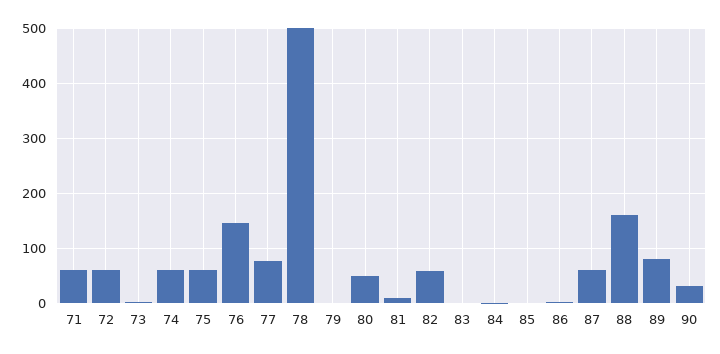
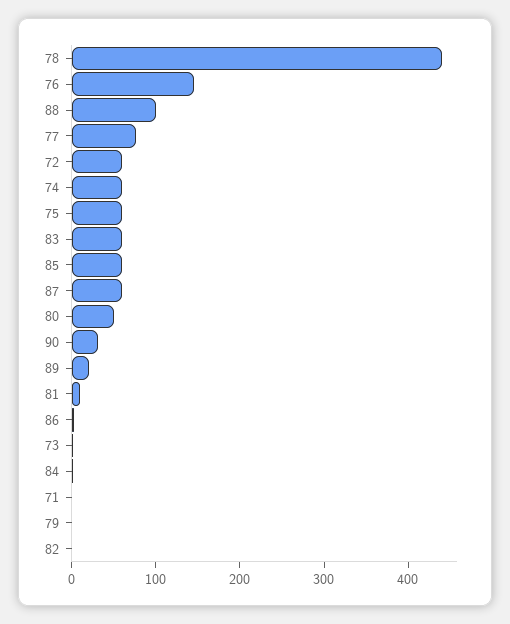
71: 60 -> 0
78: 500 -> 440
82: 60 -> 0
83: 0 -> 60
85: 0 -> 60
88: 160 -> 100
89: 80 -> 20

